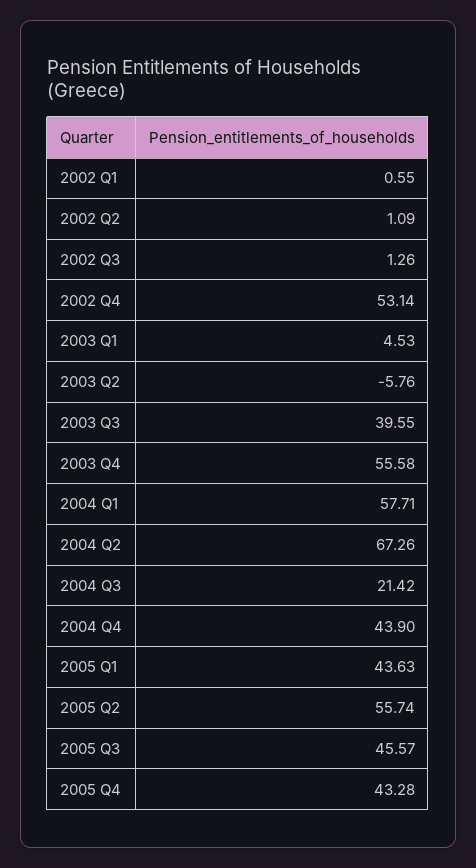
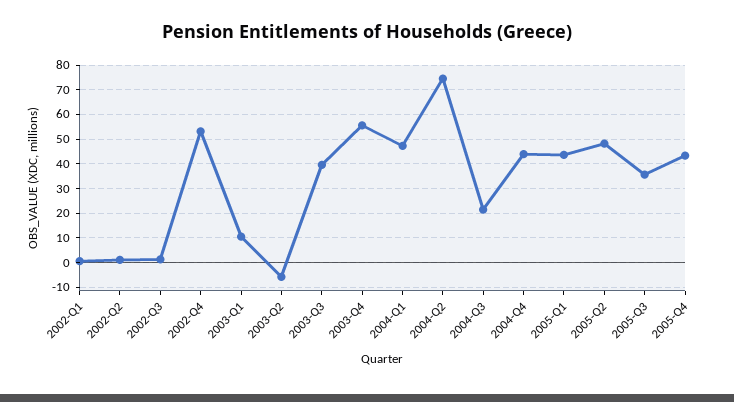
2003 Q1: 4.53 -> 10
2004 Q1: 57.71 -> 47.5
2004 Q2: 67.26 -> 75
2005 Q2: 55.74 -> 47.5
2005 Q3: 45.57 -> 35

